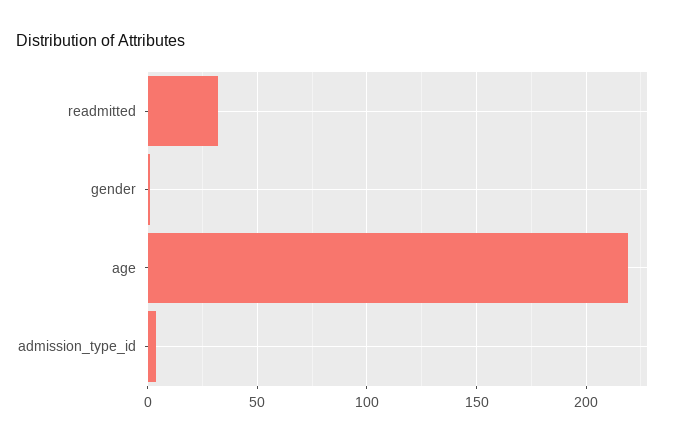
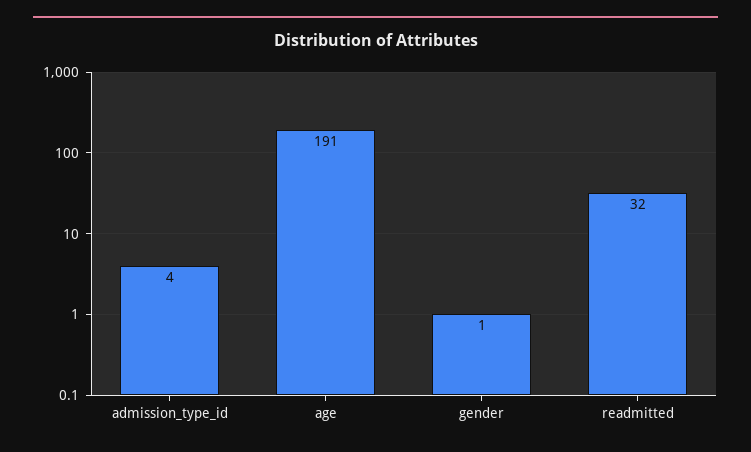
age: 220 -> 191

